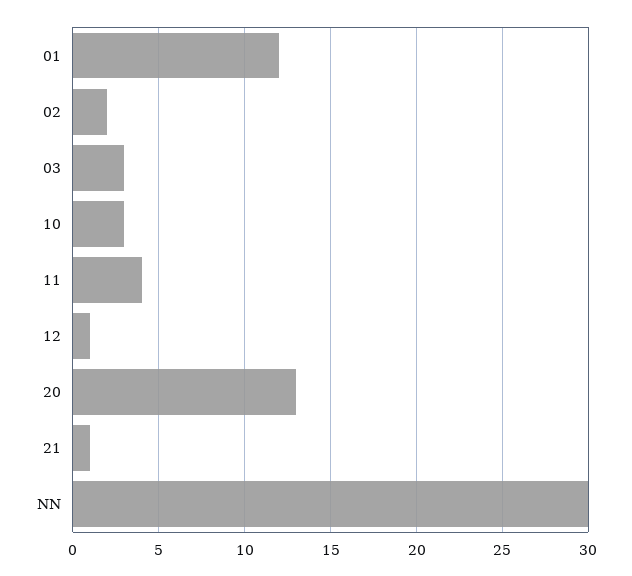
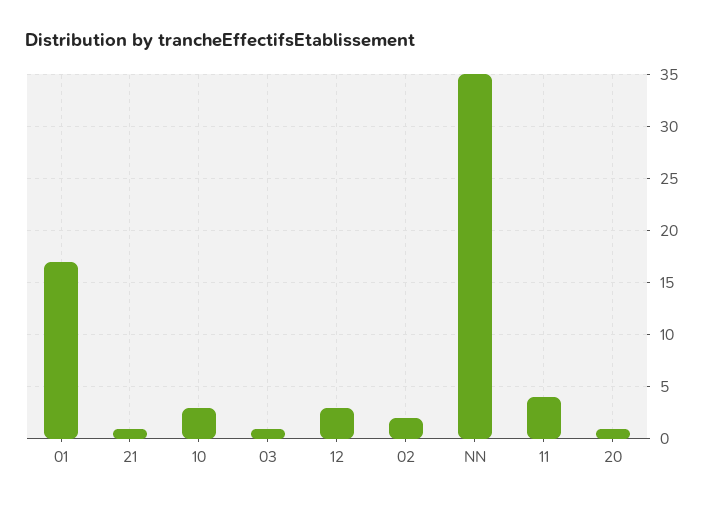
01: 12 -> 17
03: 3 -> 1
12: 1 -> 3
20: 13 -> 1
NN: 30 -> 35

